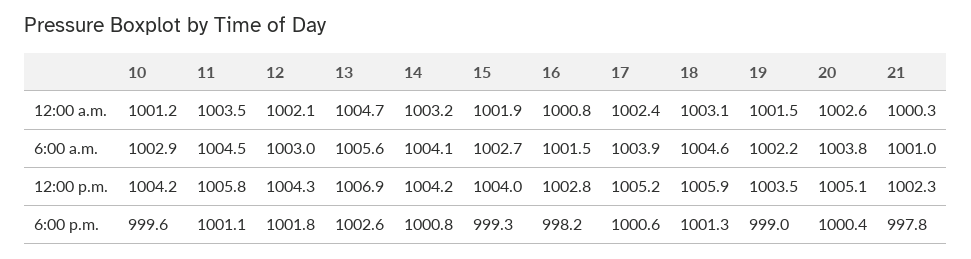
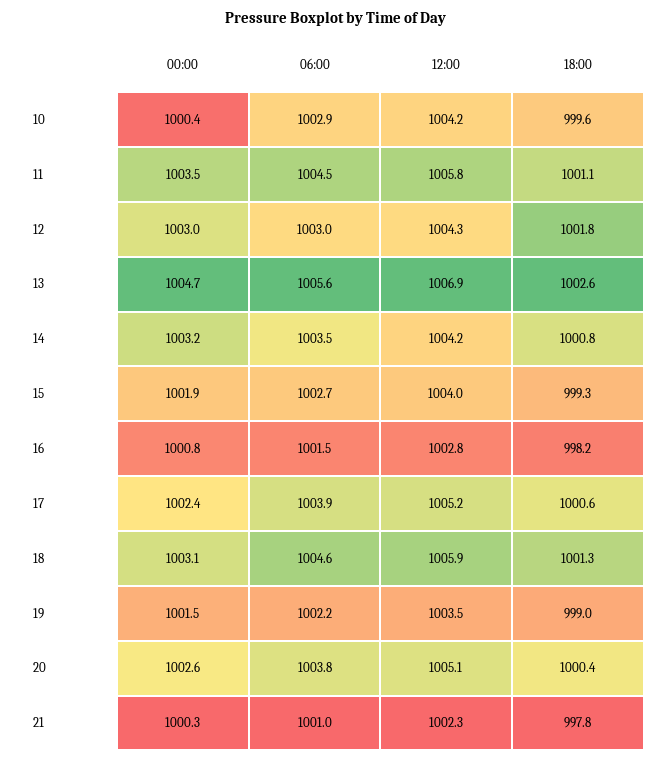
10, 12:00 a.m.: 1001.2 -> 1000.4
12, 12:00 a.m.: 1002.1 -> 1003
14, 6:00 a.m.: 1004.1 -> 1003.5

